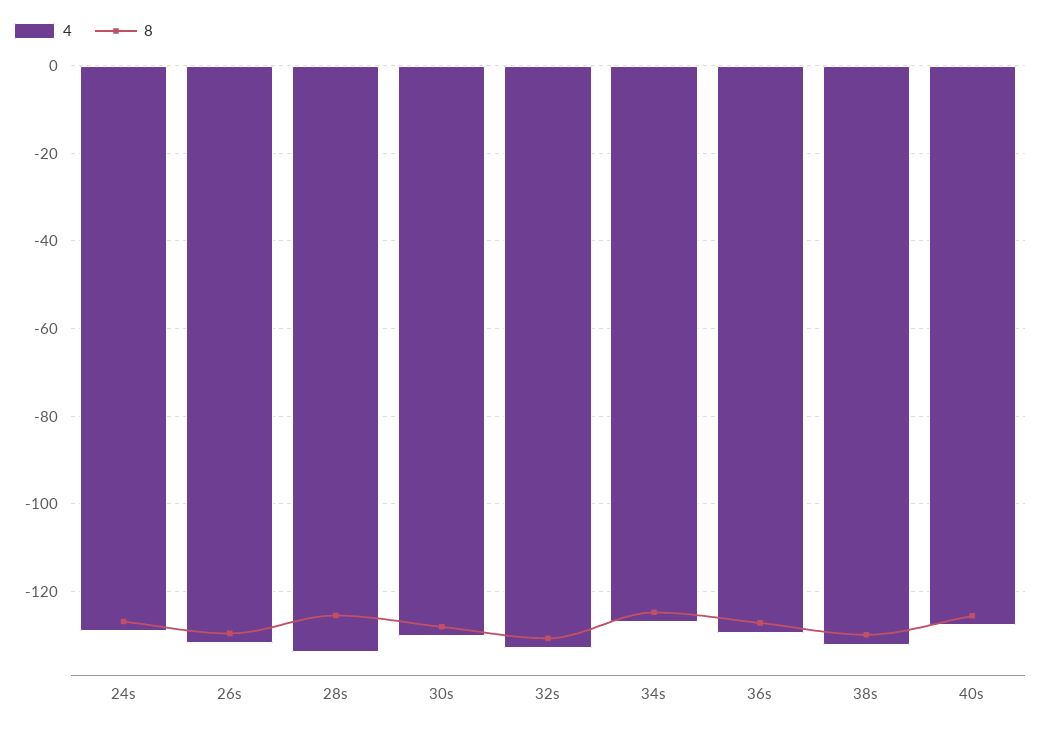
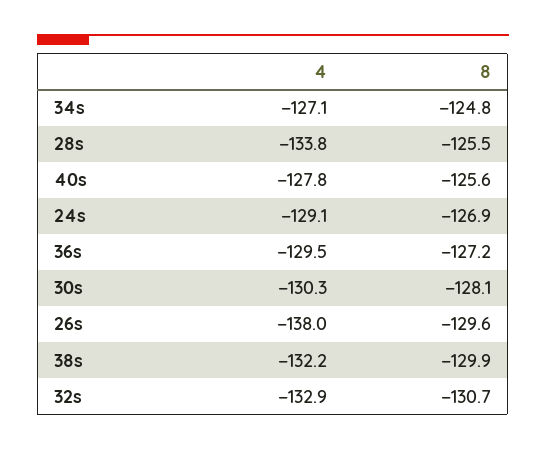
4, 26s: -132 -> -138

